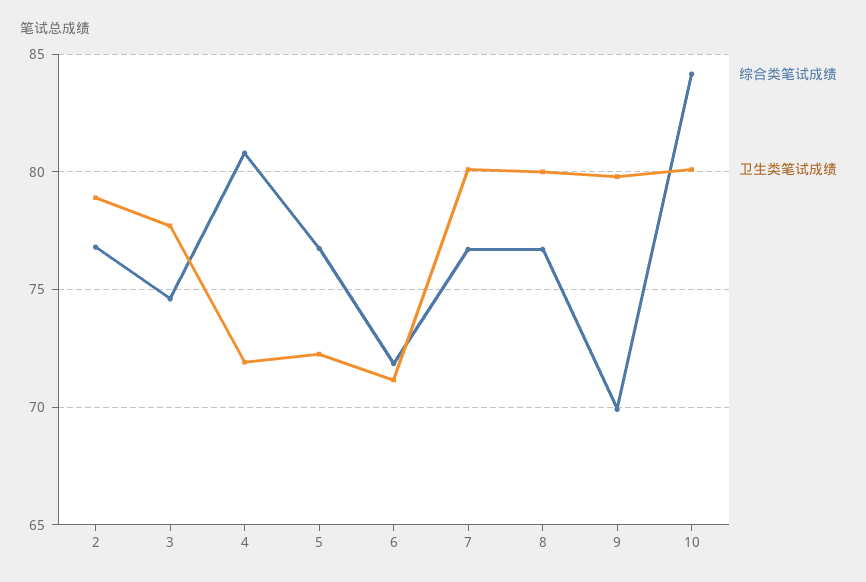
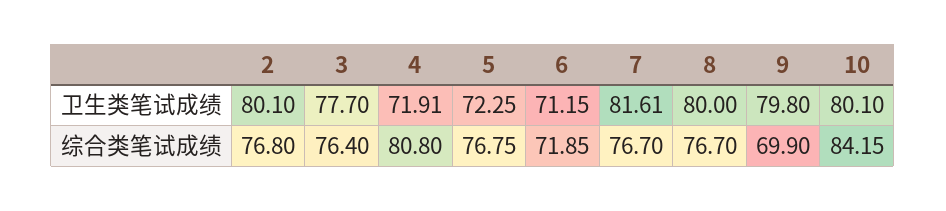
卫生类笔试成绩, 2: 79 -> 80.1
综合类笔试成绩, 3: 74.5 -> 76.4
卫生类笔试成绩, 7: 80 -> 81.61

